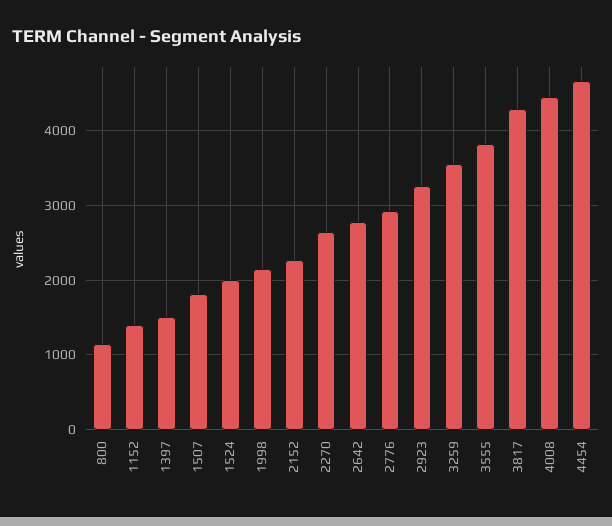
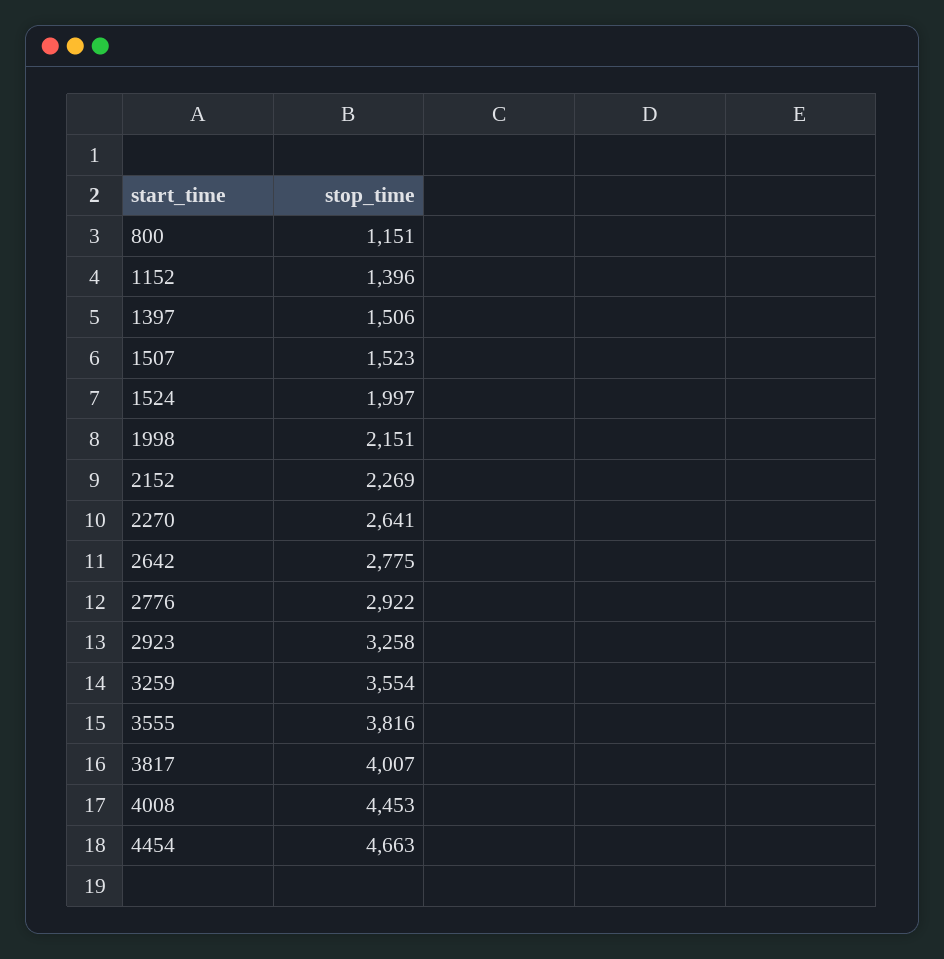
1507: 1800 -> 1523
3817: 4300 -> 4007

